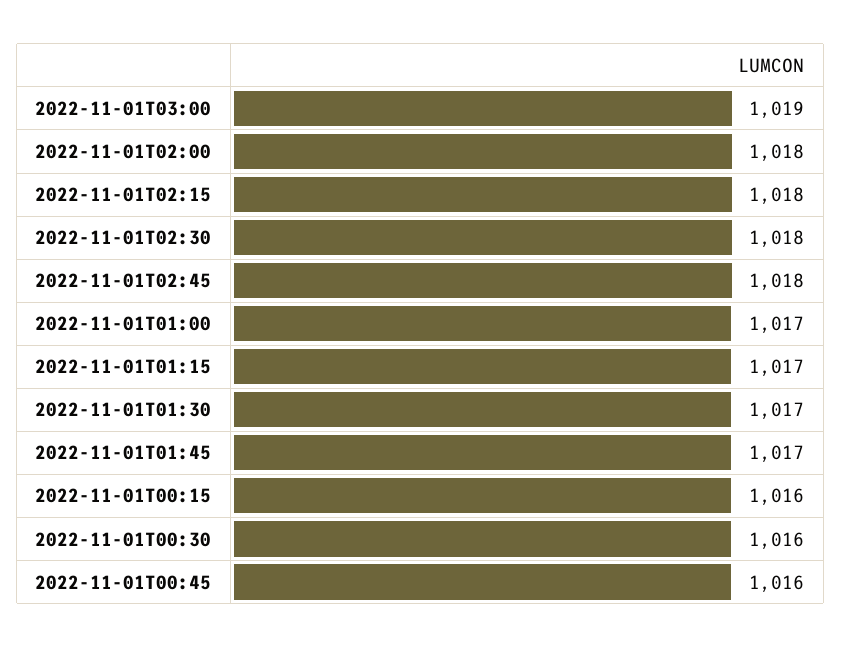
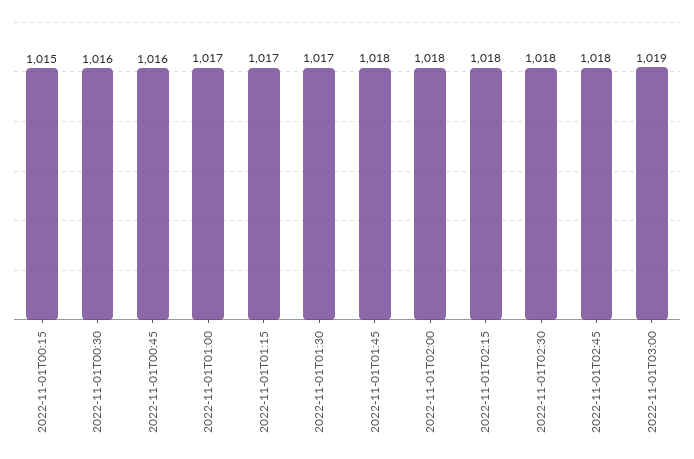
2022-11-01T01:45: 1017 -> 1018
2022-11-01T00:15: 1016 -> 1015

